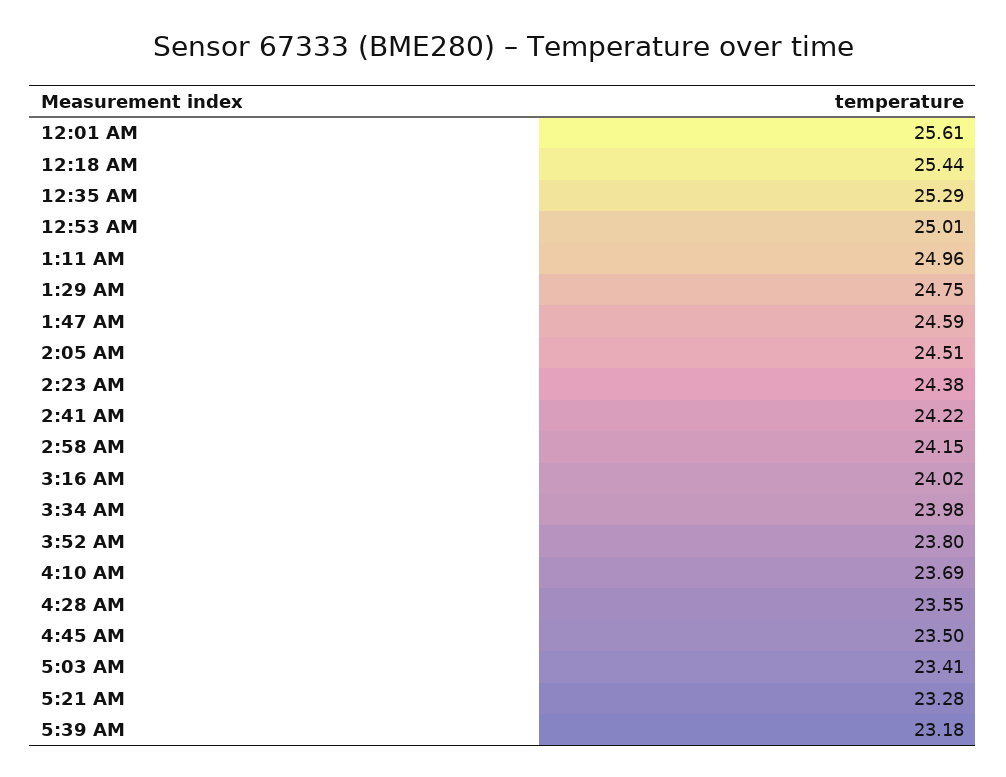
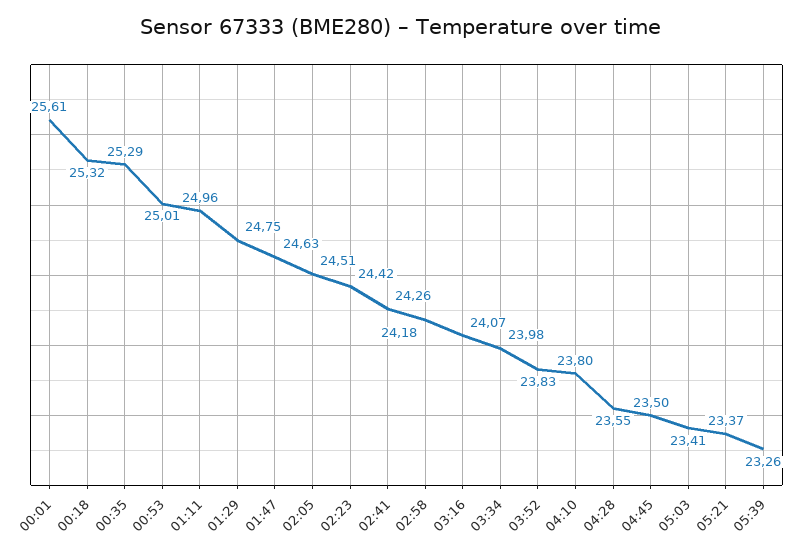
12:18 AM: 25.44 -> 25.32
1:47 AM: 24.59 -> 24.63
2:23 AM: 24.38 -> 24.42
2:41 AM: 24.22 -> 24.26
2:58 AM: 24.15 -> 24.18
3:16 AM: 24.02 -> 24.07
3:52 AM: 23.8 -> 23.83
4:10 AM: 23.69 -> 23.8
5:21 AM: 23.28 -> 23.37
5:39 AM: 23.18 -> 23.26

